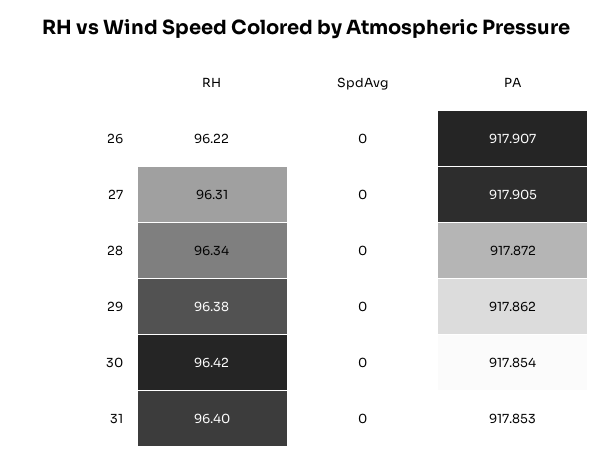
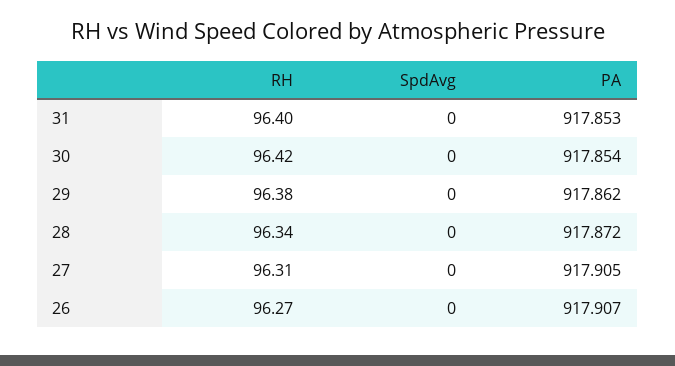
RH, 26: 96.22 -> 96.27

